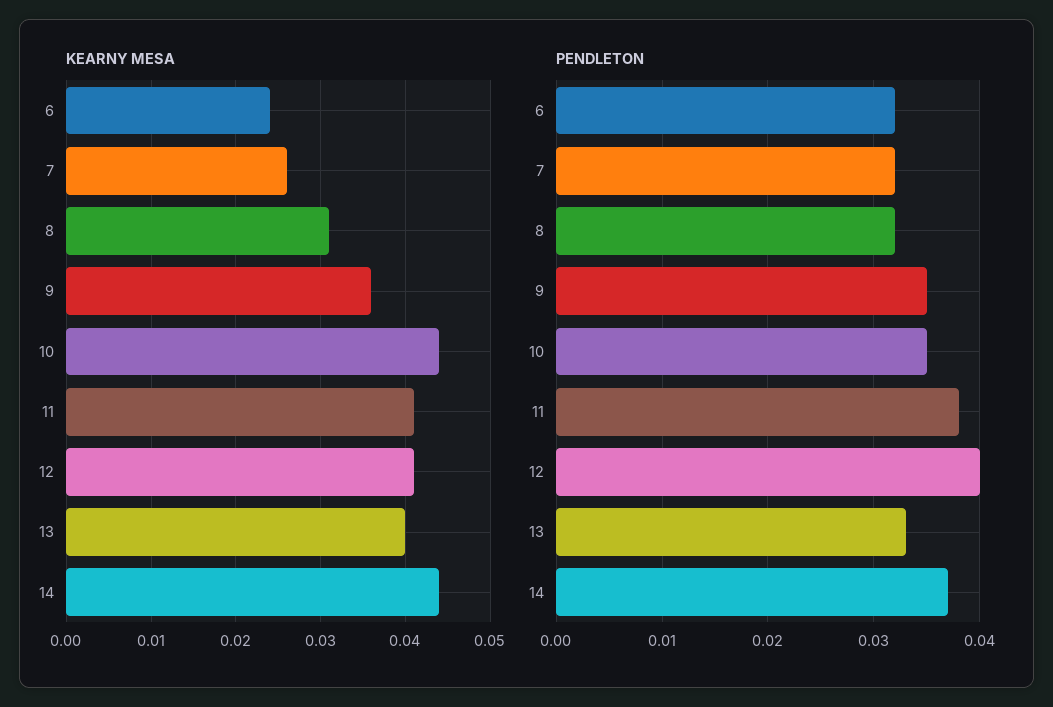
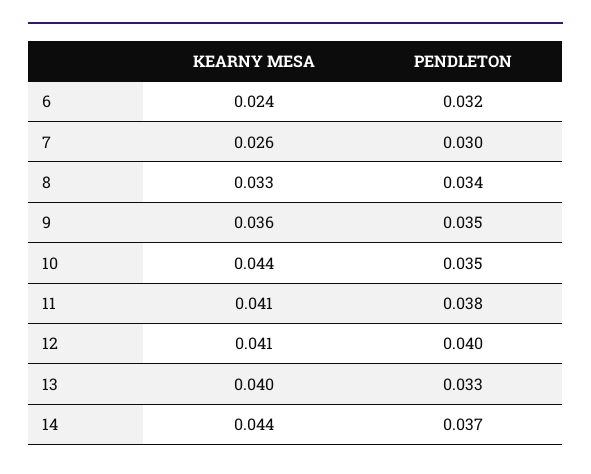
KEARNY MESA, 8: 0.031 -> 0.033
PENDLETON, 7: 0.032 -> 0.03
PENDLETON, 8: 0.032 -> 0.034

